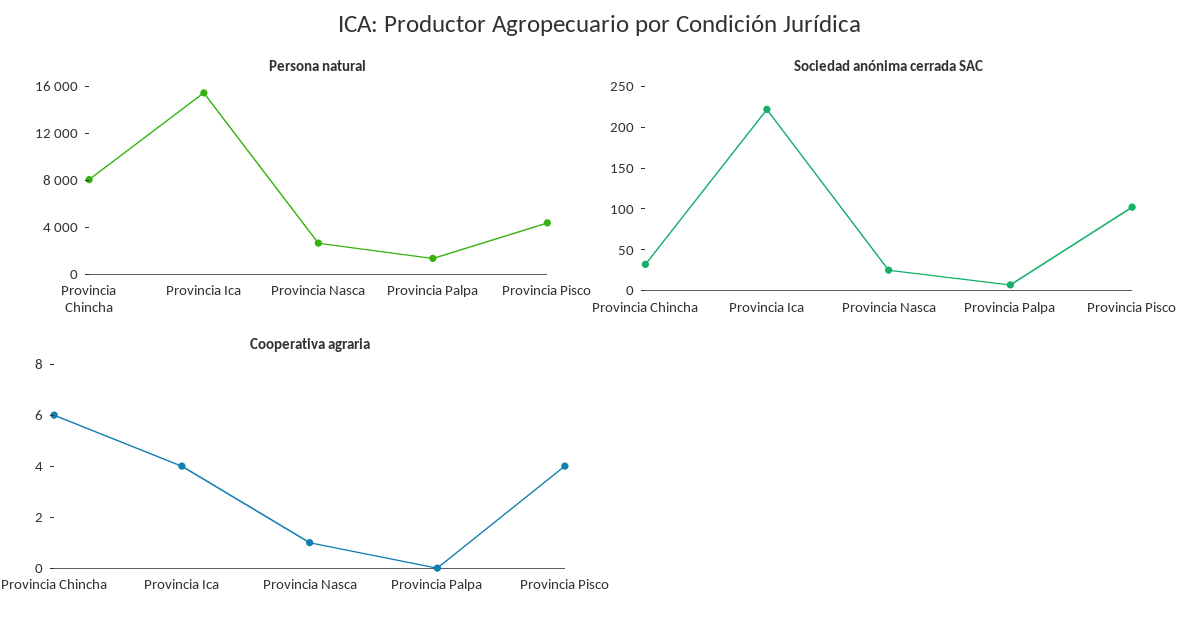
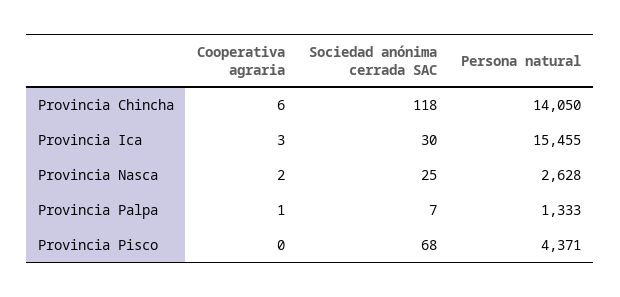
Persona natural, Provincia Chincha: 8000 -> 14050
Sociedad anónima cerrada SAC, Provincia Chincha: 30 -> 118
Sociedad anónima cerrada SAC, Provincia Ica: 220 -> 30
Sociedad anónima cerrada SAC, Provincia Pisco: 100 -> 68
Cooperativa agraria, Provincia Ica: 4 -> 3
Cooperativa agraria, Provincia Nasca: 1 -> 2
Cooperativa agraria, Provincia Palpa: 0 -> 1
Cooperativa agraria, Provincia Pisco: 4 -> 0

